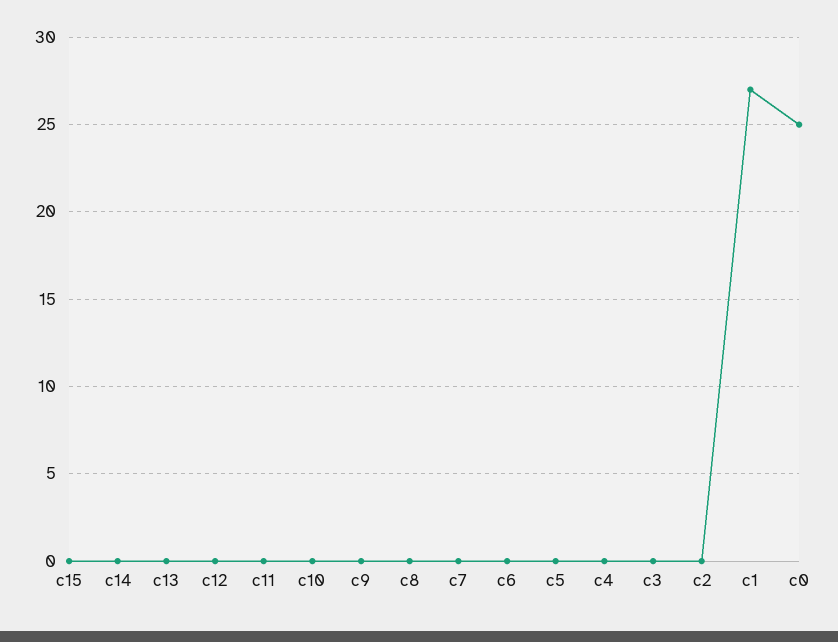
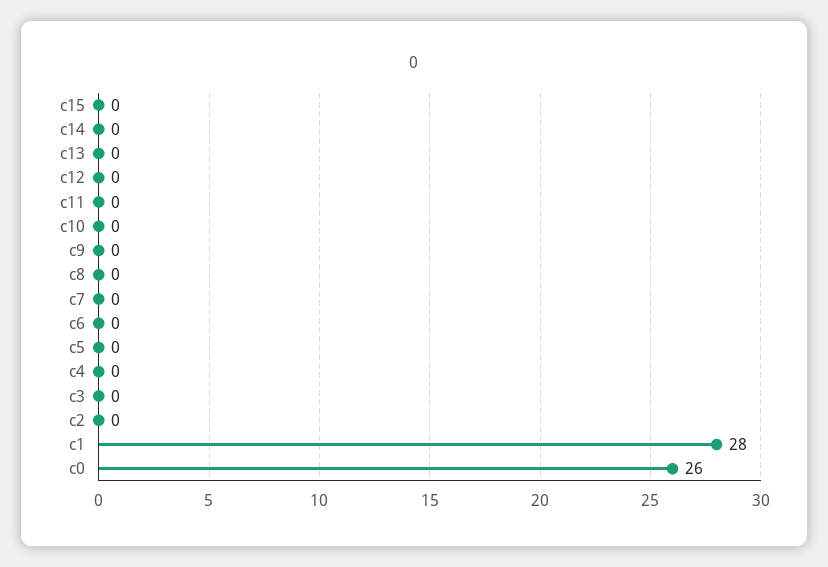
c1: 27 -> 28
c0: 25 -> 26

